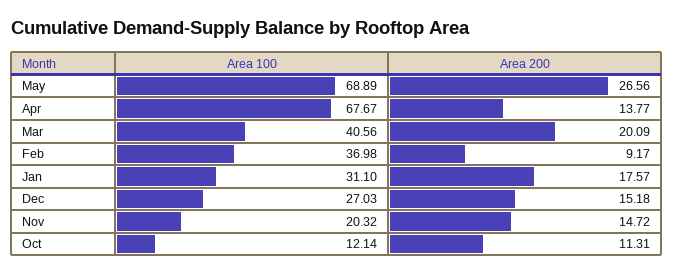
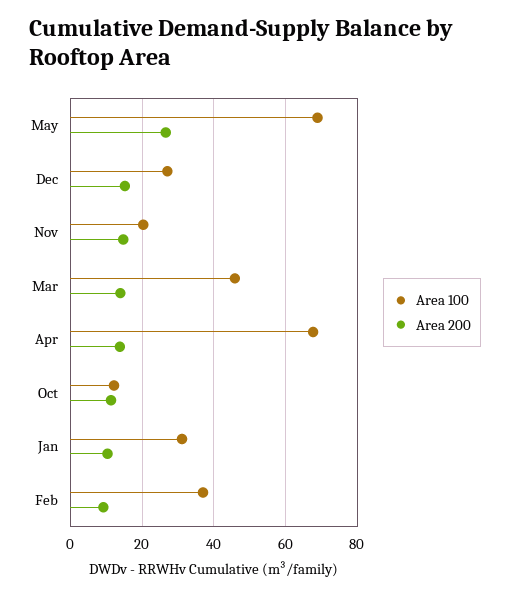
Area 100, Mar: 40.56 -> 46
Area 200, Mar: 20.09 -> 14
Area 200, Jan: 17.57 -> 10

